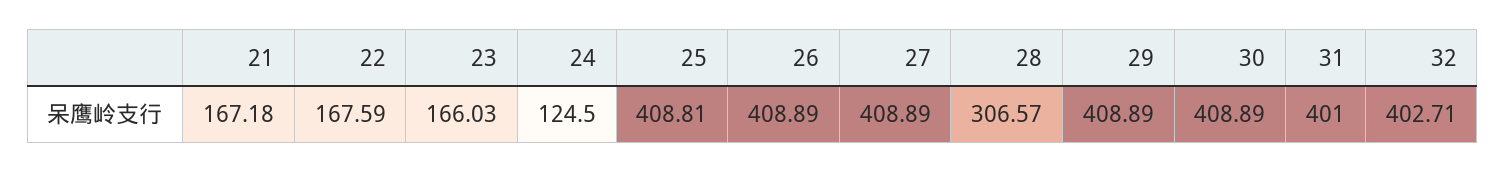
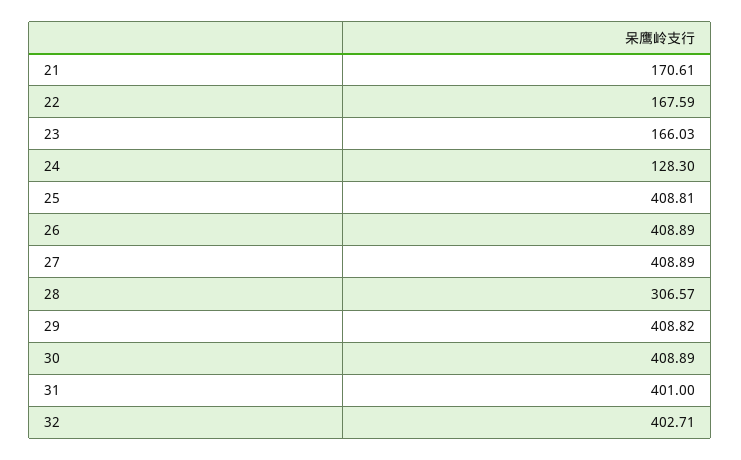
21: 167.18 -> 170.61
24: 124.5 -> 128.3
29: 408.89 -> 408.82

